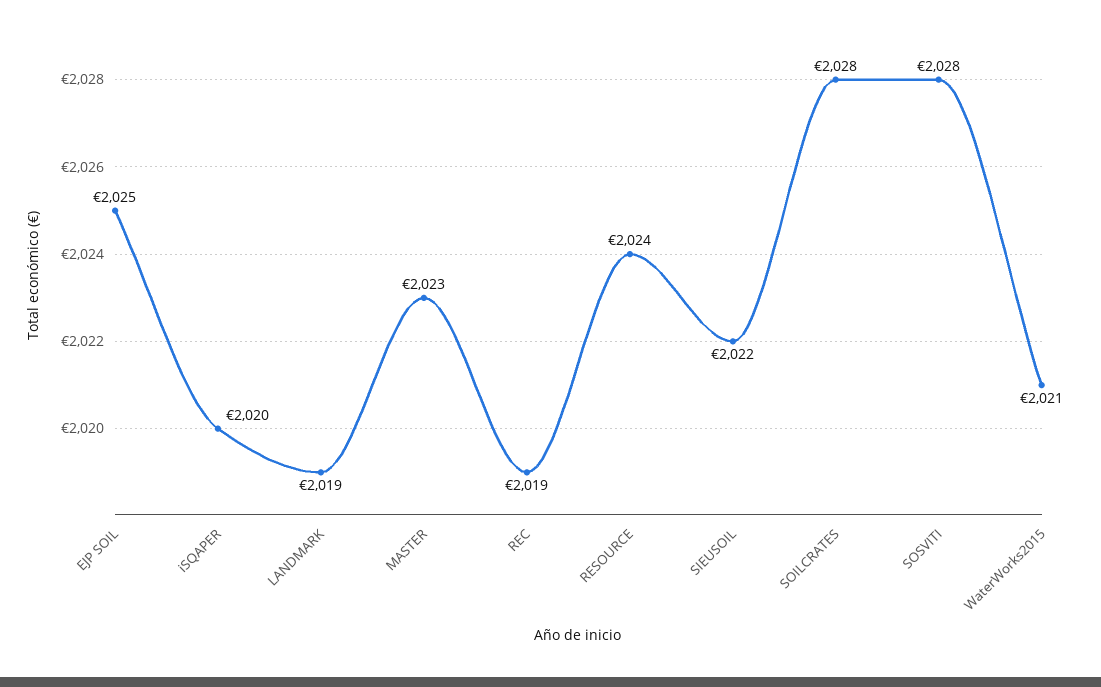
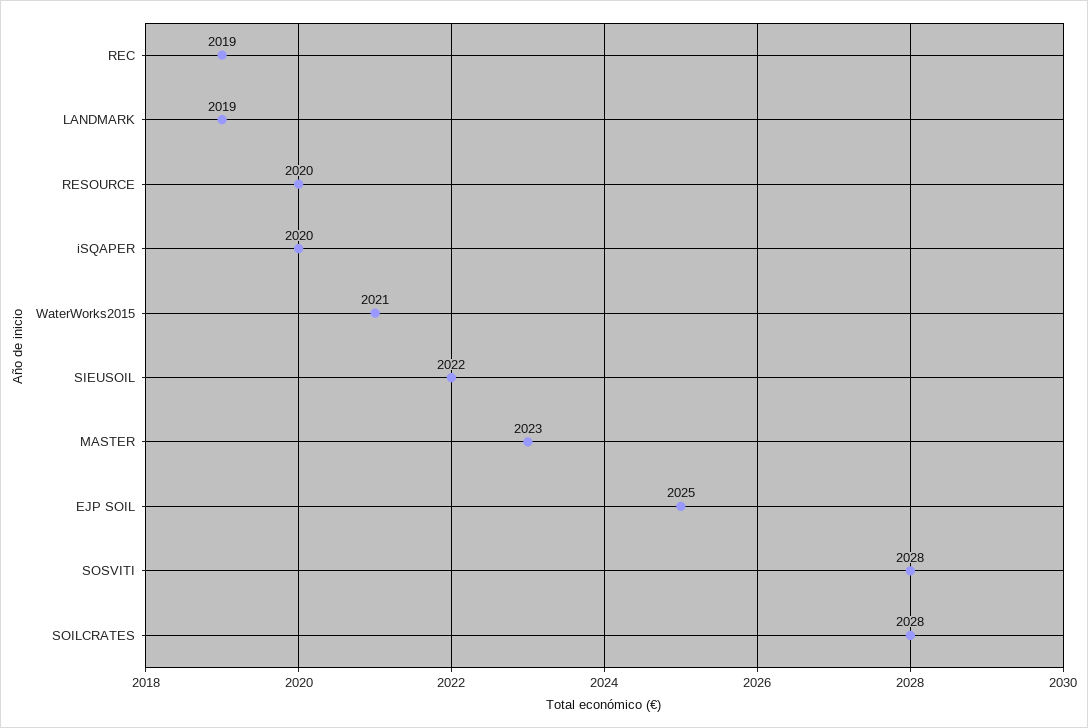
RESOURCE: 2024 -> 2020

